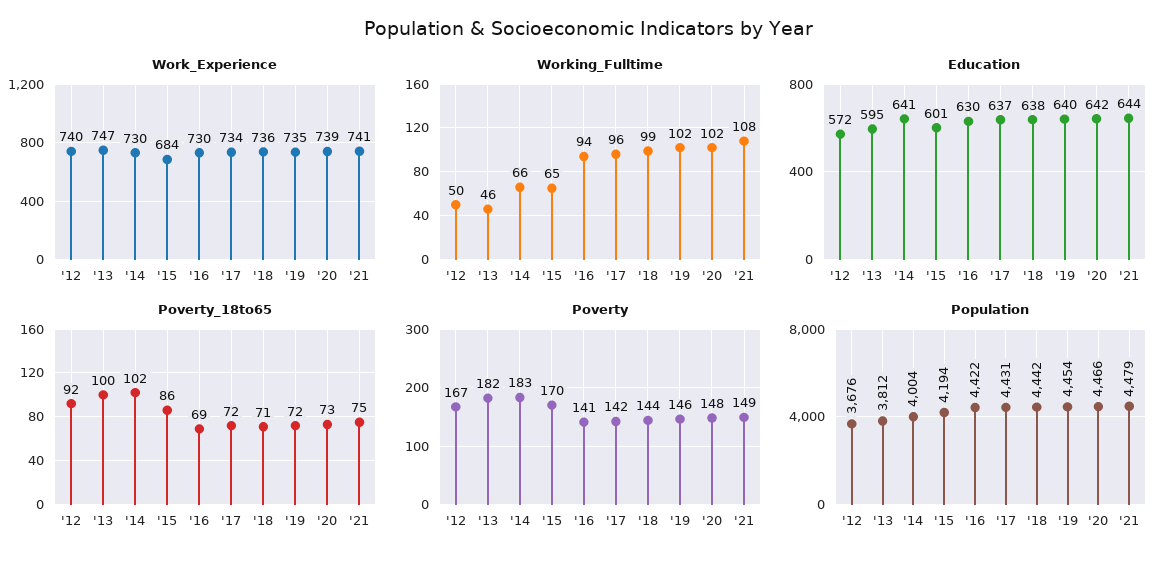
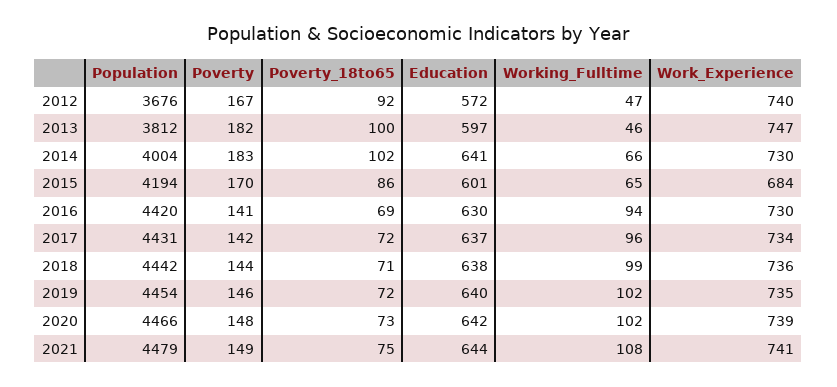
Working_Fulltime, '12: 50 -> 47
Education, '13: 595 -> 597
Population, '16: 4422 -> 4420

